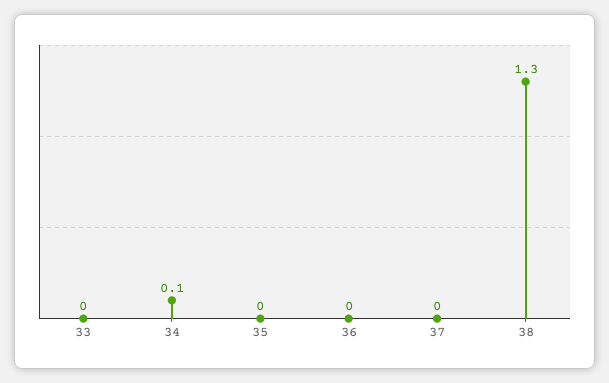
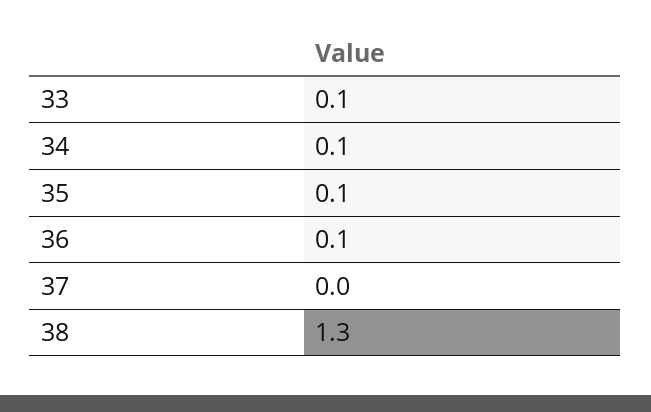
33: 0 -> 0.1
35: 0 -> 0.1
36: 0 -> 0.1

